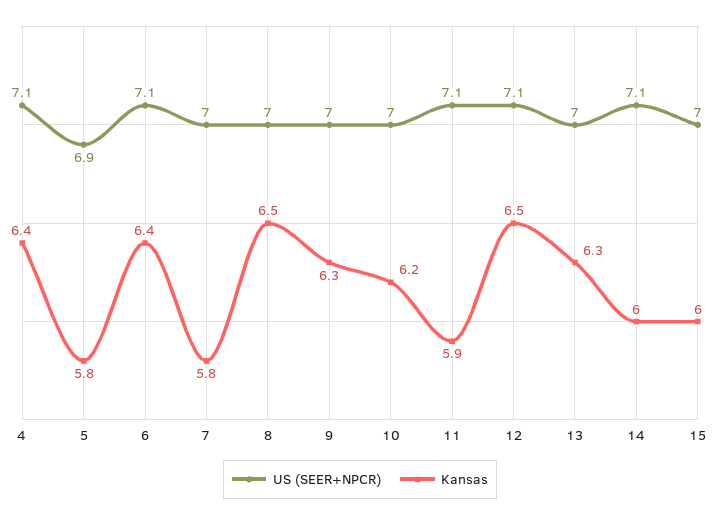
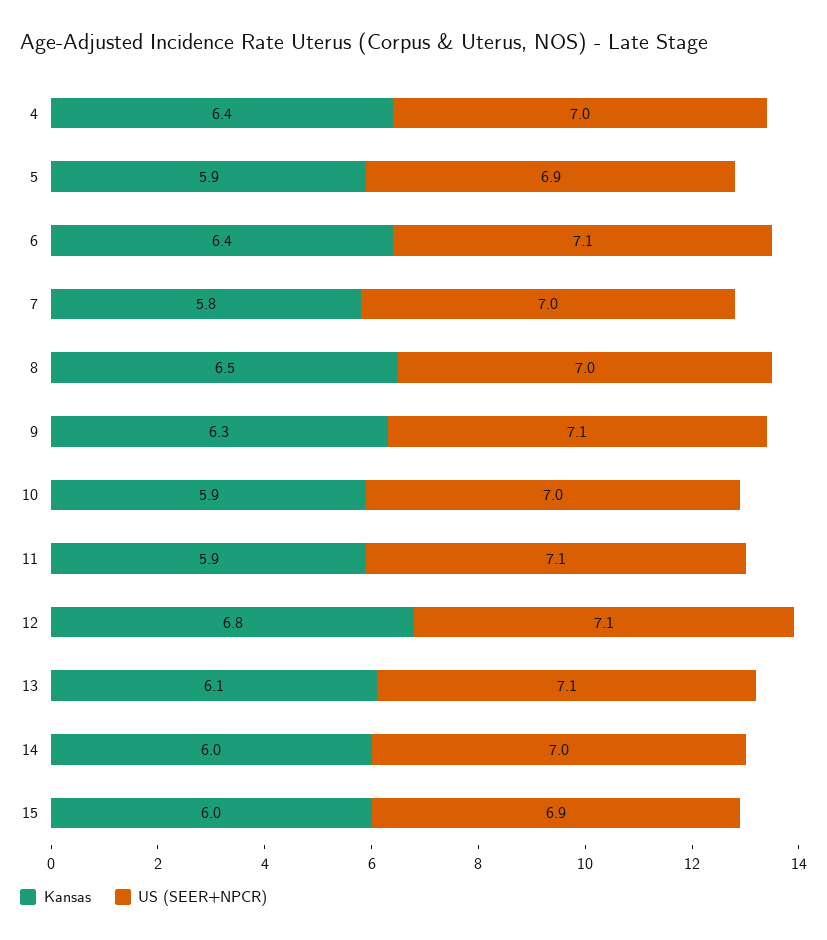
US (SEER+NPCR), 4: 7.1 -> 7
Kansas, 5: 5.8 -> 5.9
US (SEER+NPCR), 9: 7 -> 7.1
Kansas, 10: 6.2 -> 5.9
Kansas, 12: 6.5 -> 6.8
US (SEER+NPCR), 13: 7 -> 7.1
Kansas, 13: 6.3 -> 6.1
US (SEER+NPCR), 14: 7.1 -> 7
US (SEER+NPCR), 15: 7 -> 6.9

